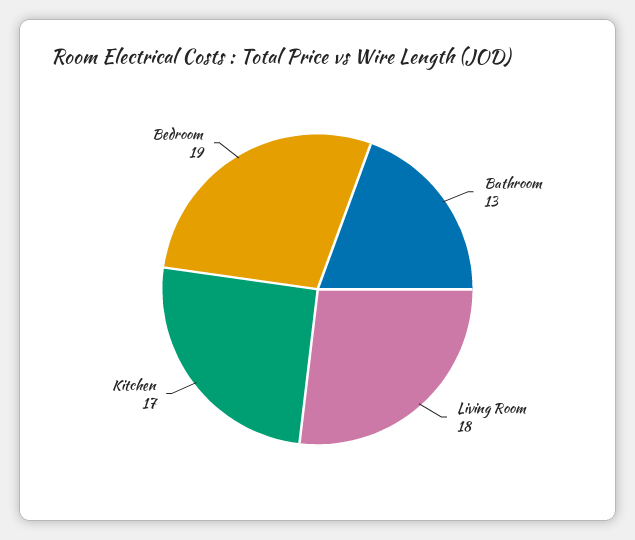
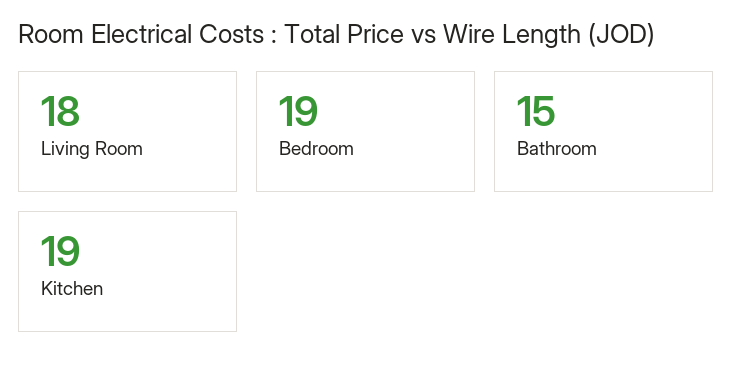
Bathroom: 13 -> 15
Kitchen: 17 -> 19

